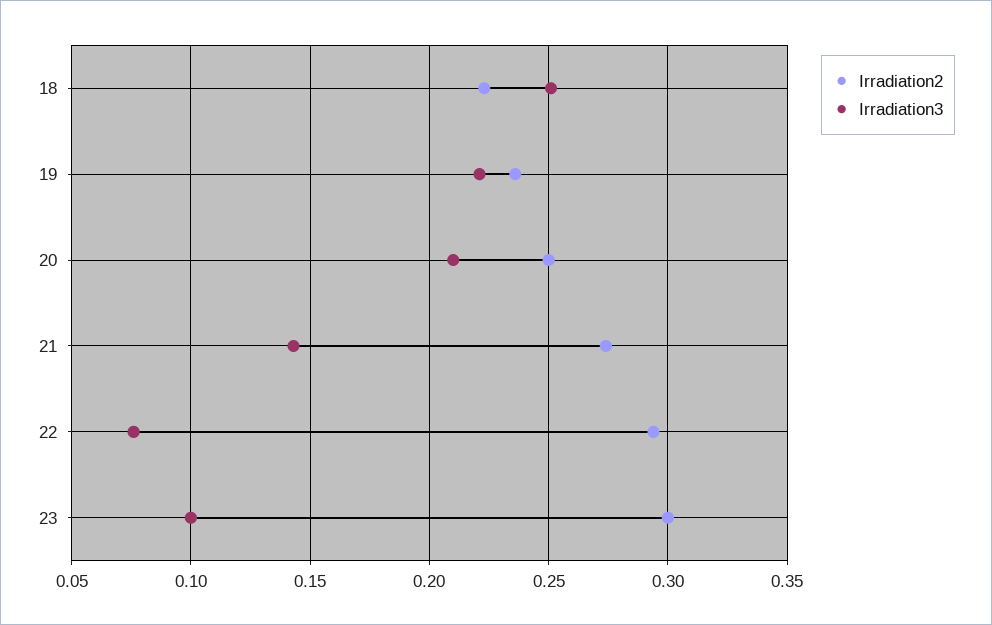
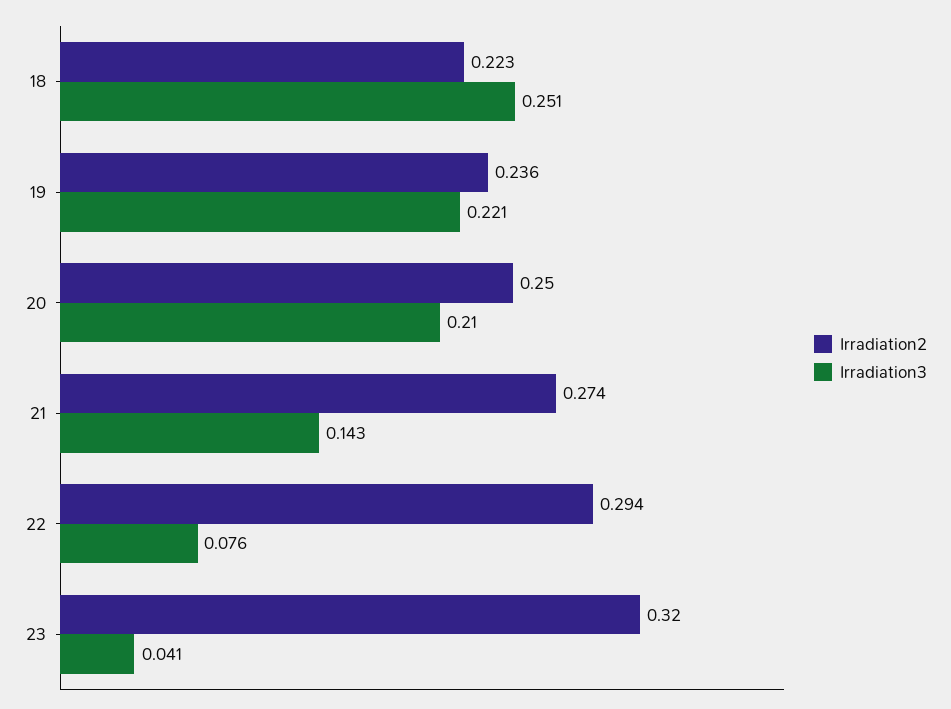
Irradiation2, 23: 0.3 -> 0.32
Irradiation3, 23: 0.1 -> 0.041

